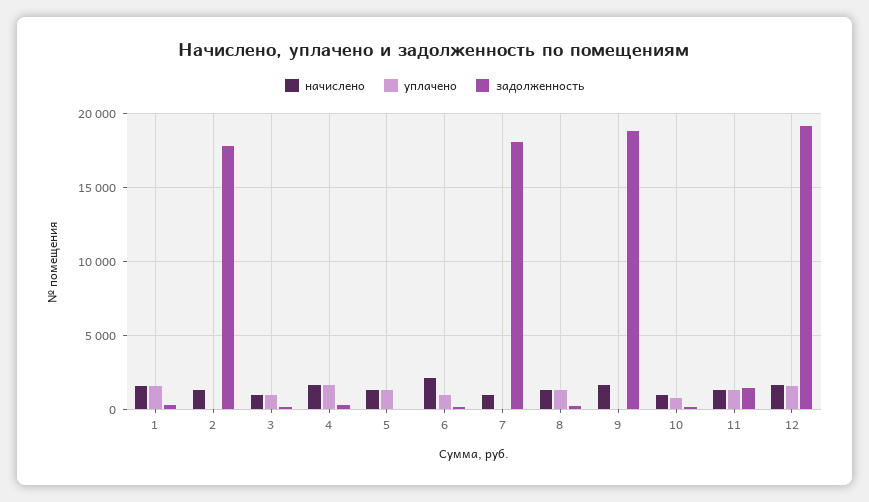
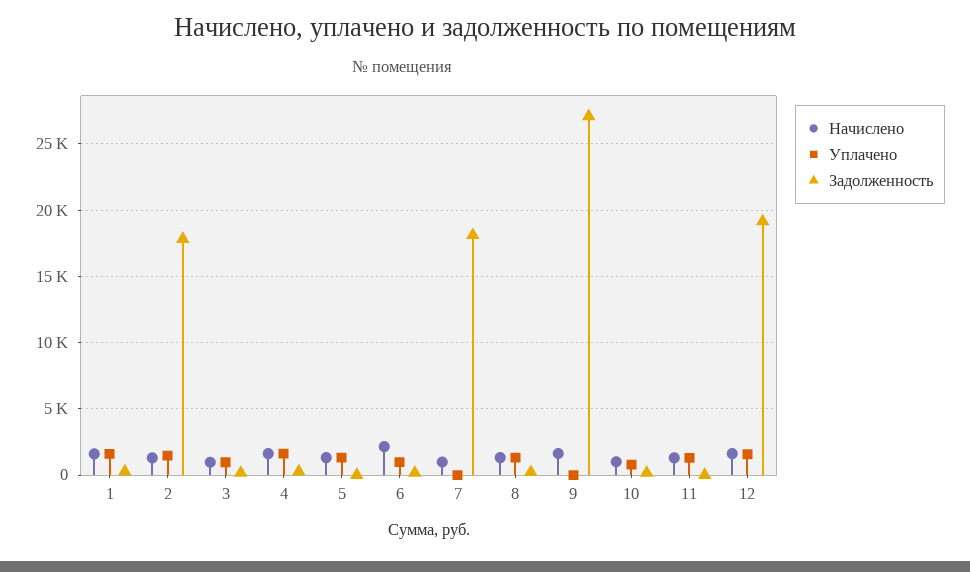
уплачено, 2: 0 -> 1500
задолженность, 9: 19000 -> 27000
задолженность, 11: 1500 -> 0

